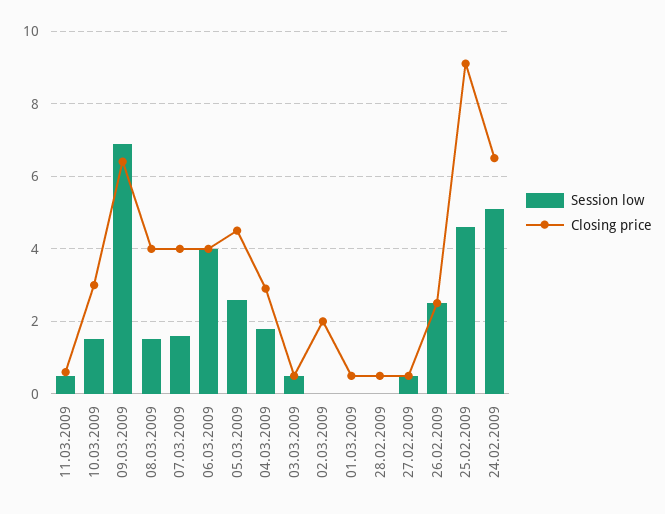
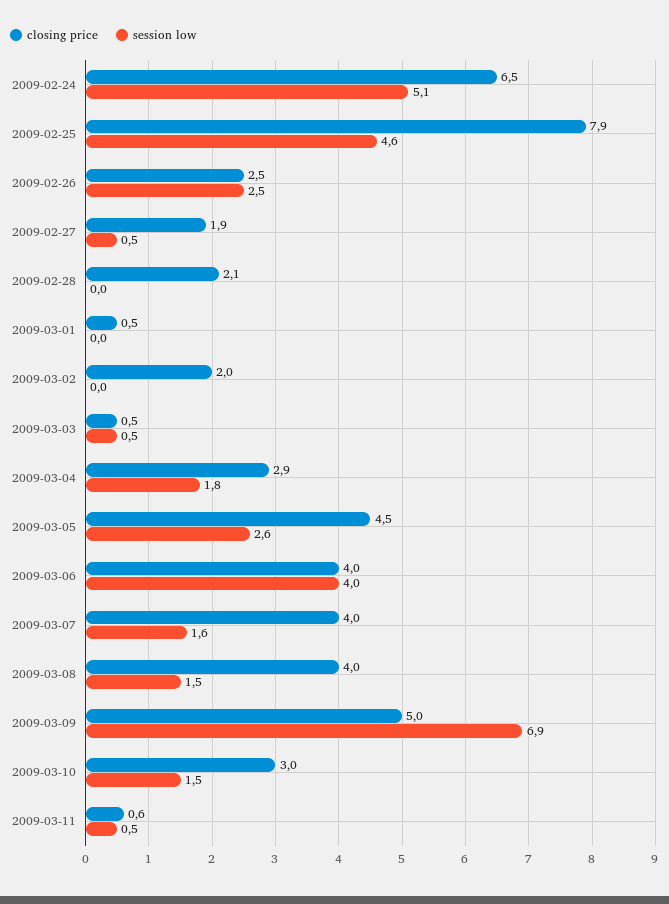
Closing price, 09.03.2009: 6.5 -> 5
Closing price, 28.02.2009: 0.5 -> 2.1
Closing price, 27.02.2009: 0.5 -> 1.9
Closing price, 25.02.2009: 9 -> 7.9

